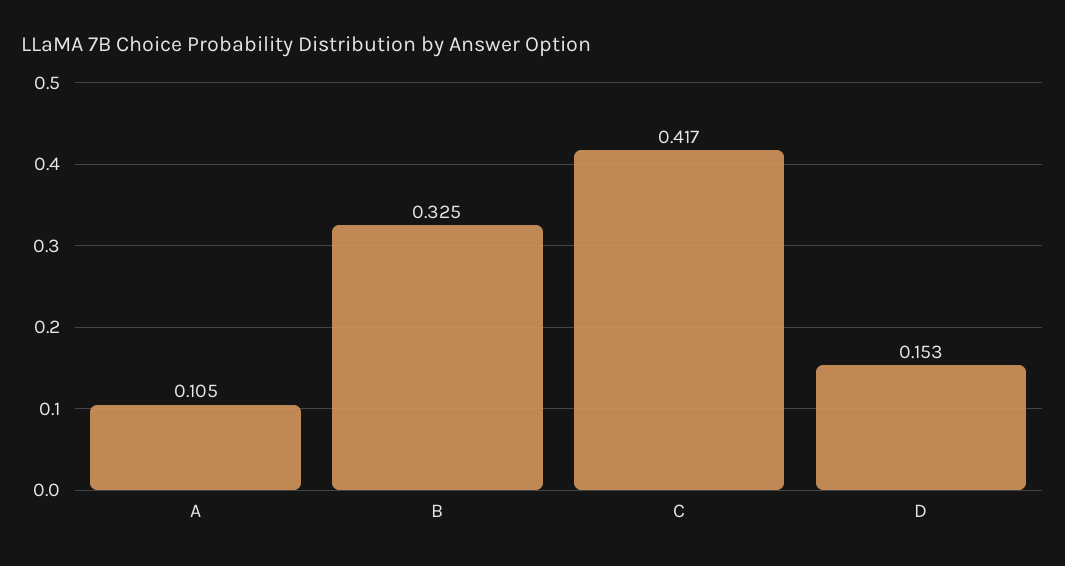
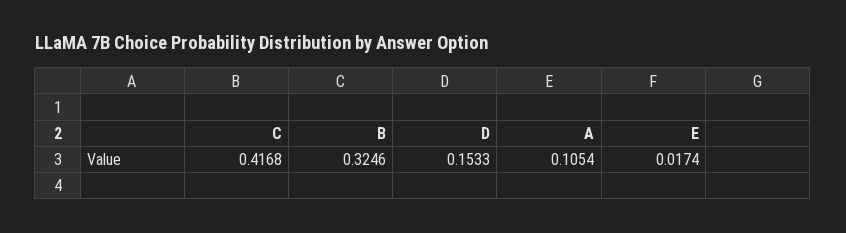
E: none -> 0.0174

